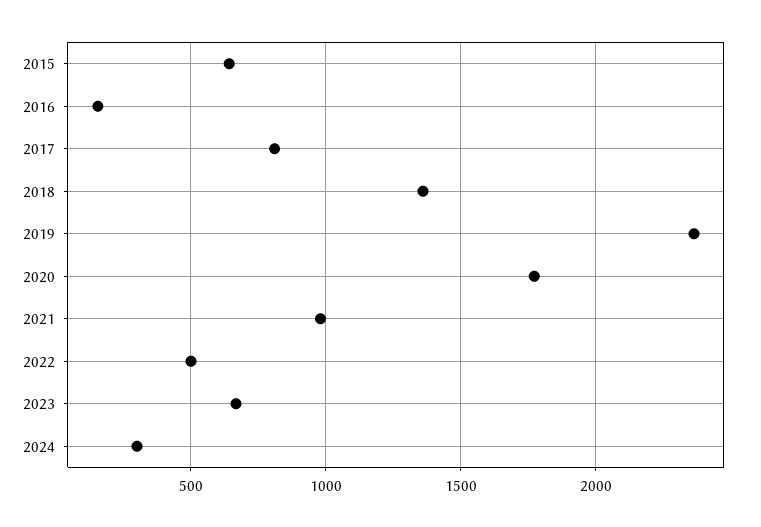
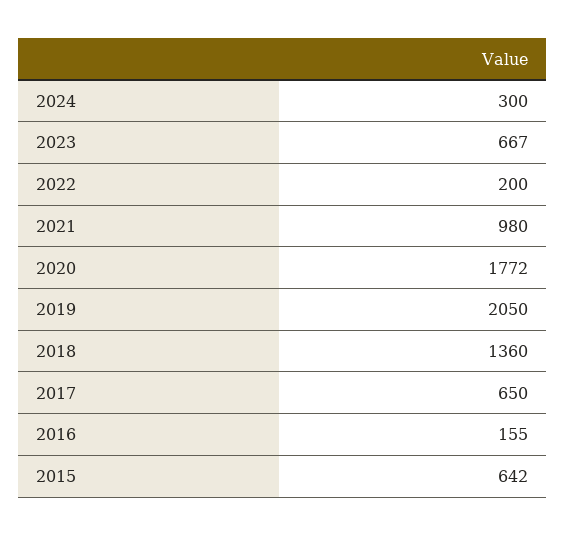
2017: 800 -> 650
2019: 2350 -> 2050
2022: 500 -> 200

